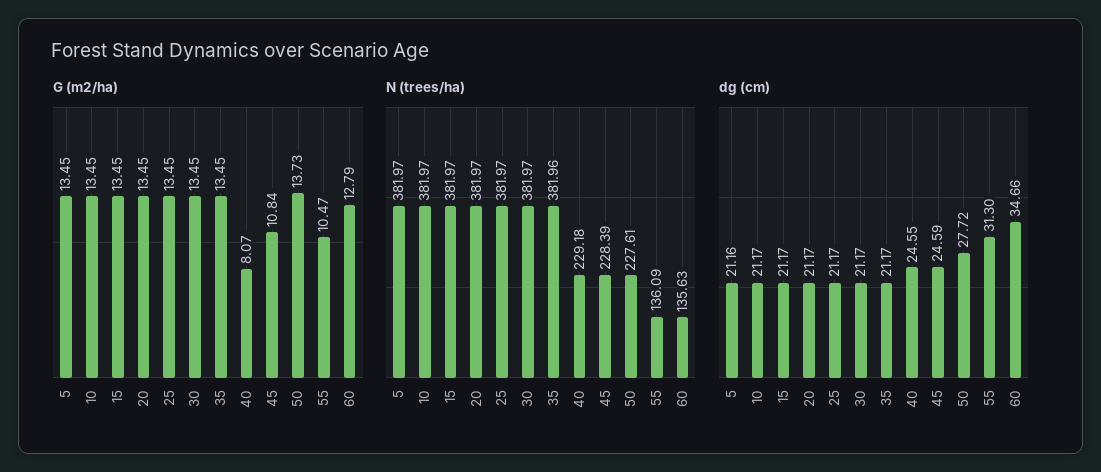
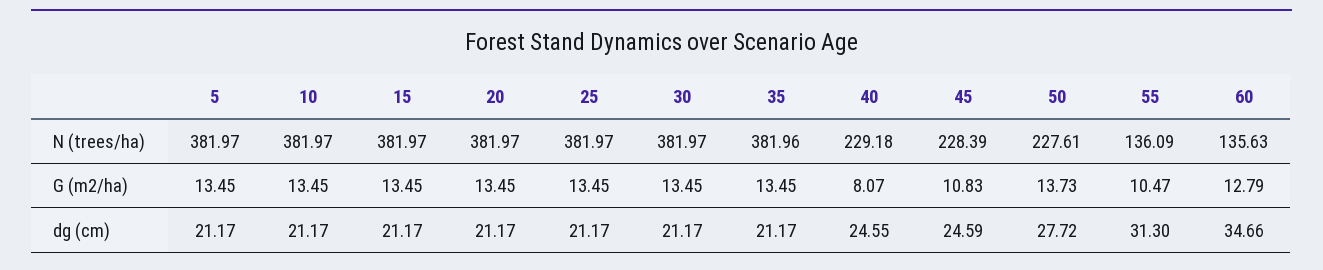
G (m2/ha), 45: 10.84 -> 10.83
dg (cm), 5: 21.16 -> 21.17

